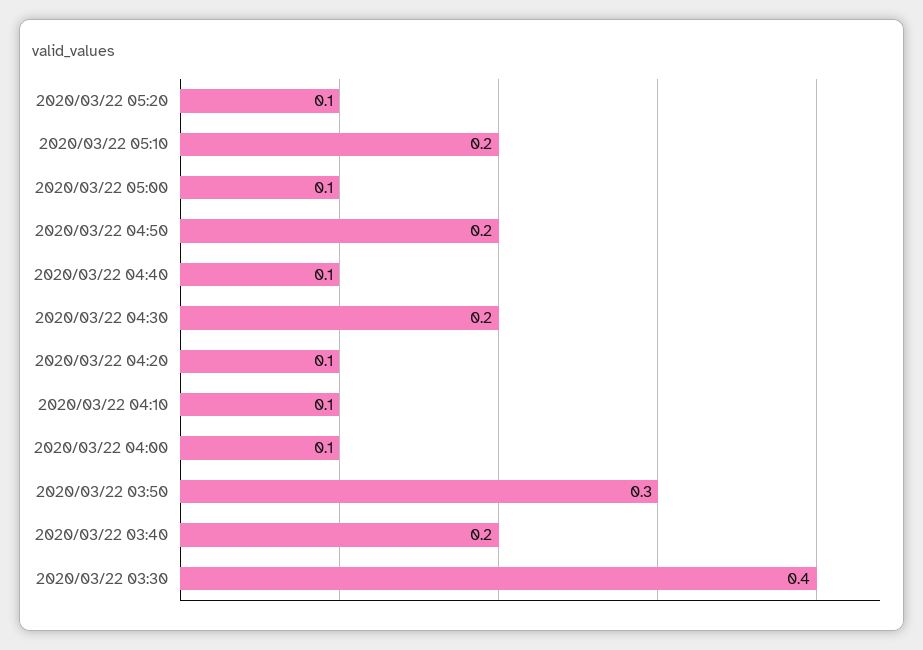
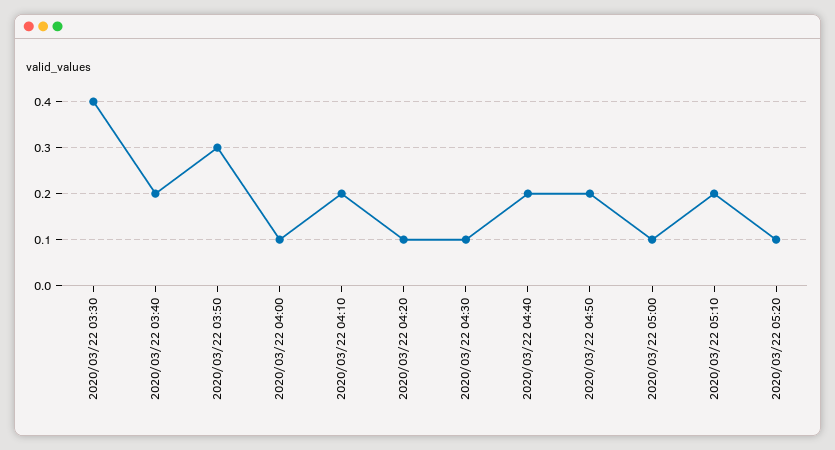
2020/03/22 04:40: 0.1 -> 0.2
2020/03/22 04:30: 0.2 -> 0.1
2020/03/22 04:10: 0.1 -> 0.2

